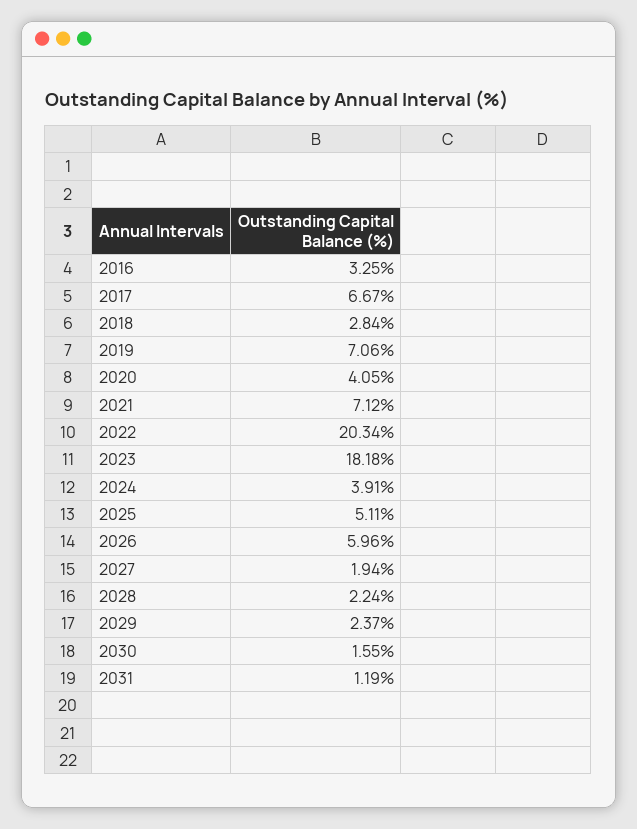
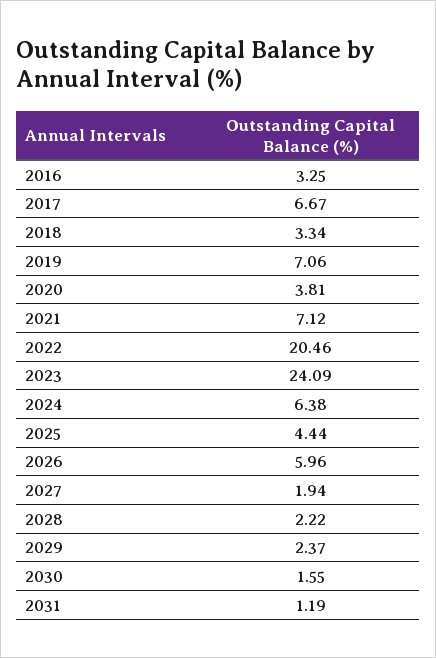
2018: 2.84 -> 3.34
2020: 4.05 -> 3.81
2022: 20.34 -> 20.46
2023: 18.18 -> 24.09
2024: 3.91 -> 6.38
2025: 5.11 -> 4.44
2028: 2.24 -> 2.22

